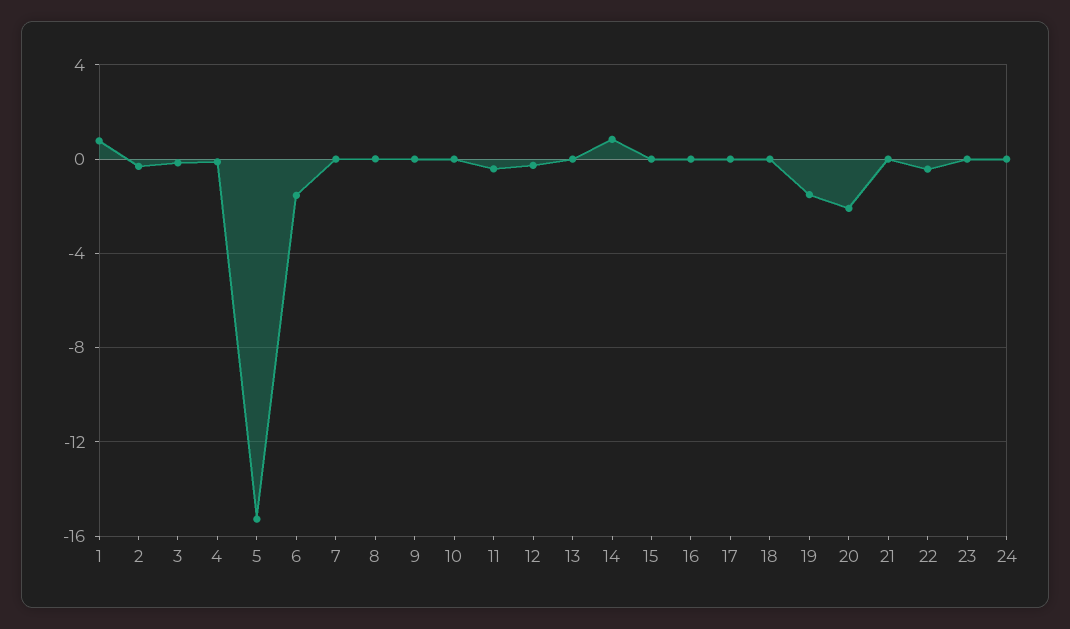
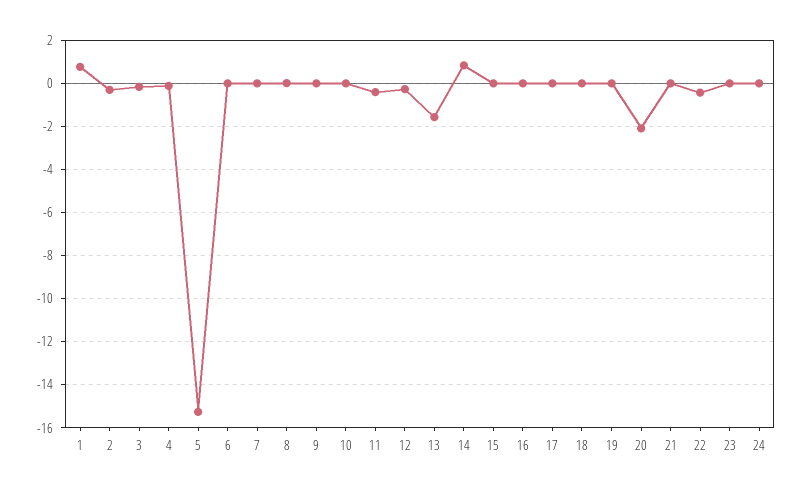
6: -1.5 -> 0
13: 0 -> -1.5
19: -1.5 -> 0

